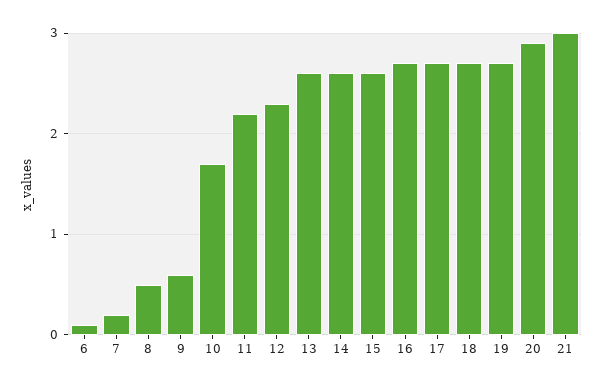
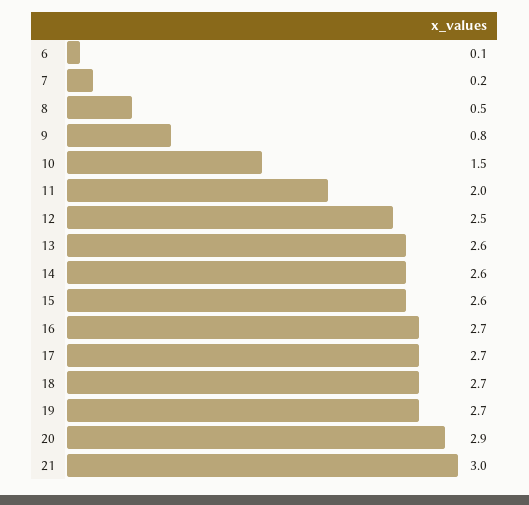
9: 0.6 -> 0.8
10: 1.7 -> 1.5
11: 2.2 -> 2
12: 2.3 -> 2.5

